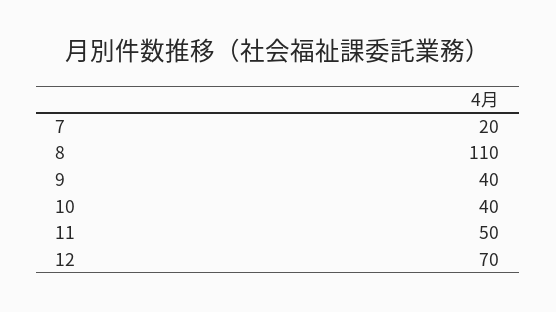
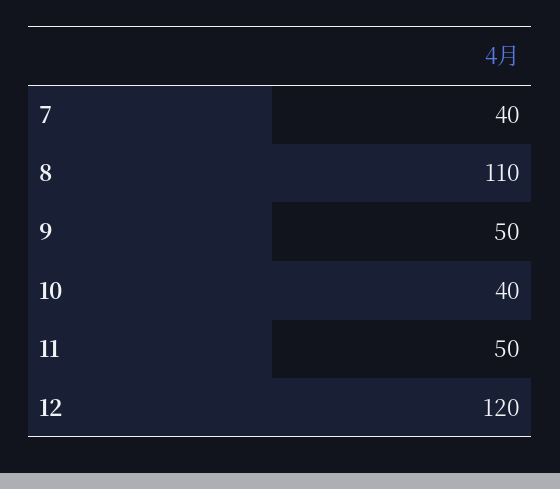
7: 20 -> 40
9: 40 -> 50
12: 70 -> 120

